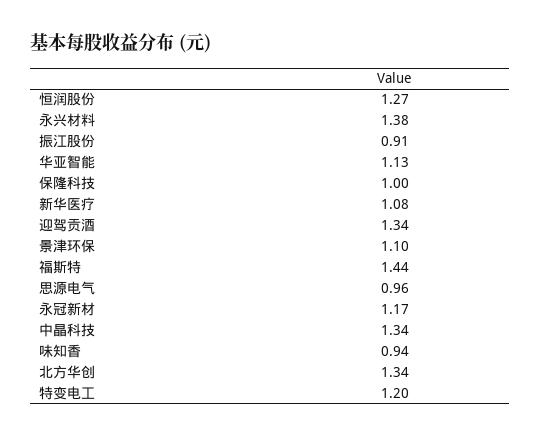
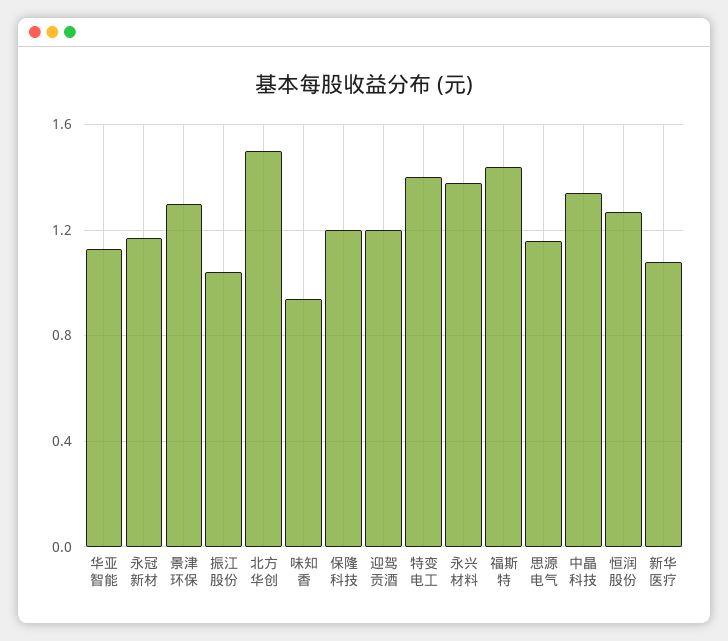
振江股份: 0.91 -> 1.05
保隆科技: 1 -> 1.2
迎驾贡酒: 1.34 -> 1.2
景津环保: 1.1 -> 1.3
思源电气: 0.96 -> 1.15
北方华创: 1.34 -> 1.5
特变电工: 1.2 -> 1.4

